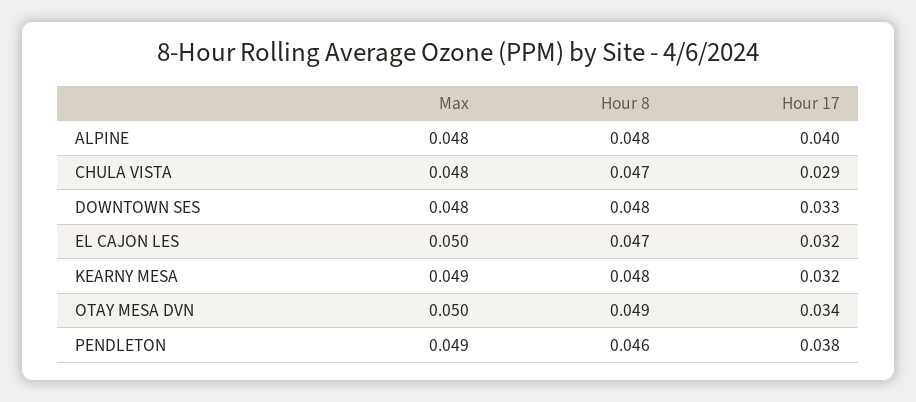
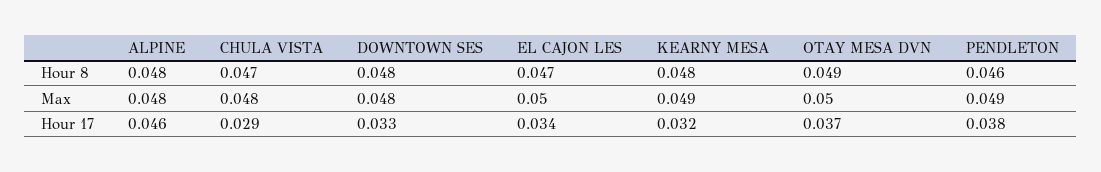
Hour 17, ALPINE: 0.04 -> 0.046
Hour 17, EL CAJON LES: 0.032 -> 0.034
Hour 17, OTAY MESA DVN: 0.034 -> 0.037

